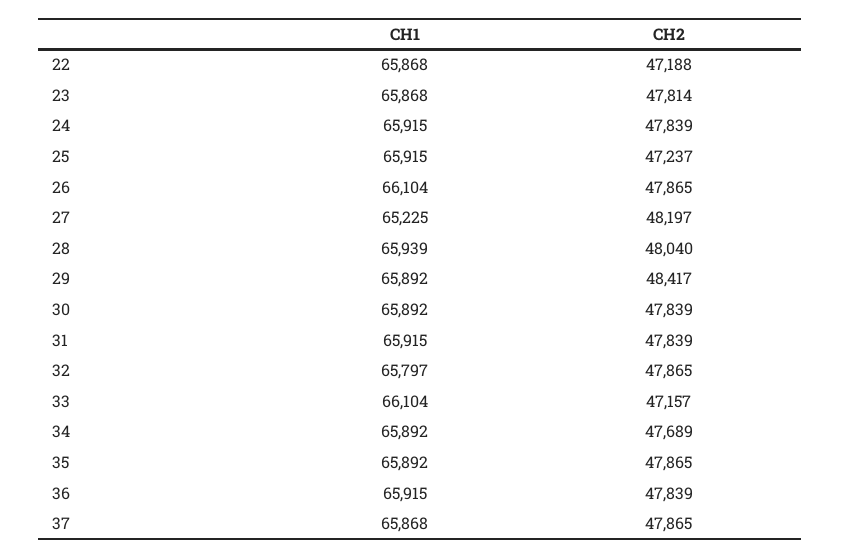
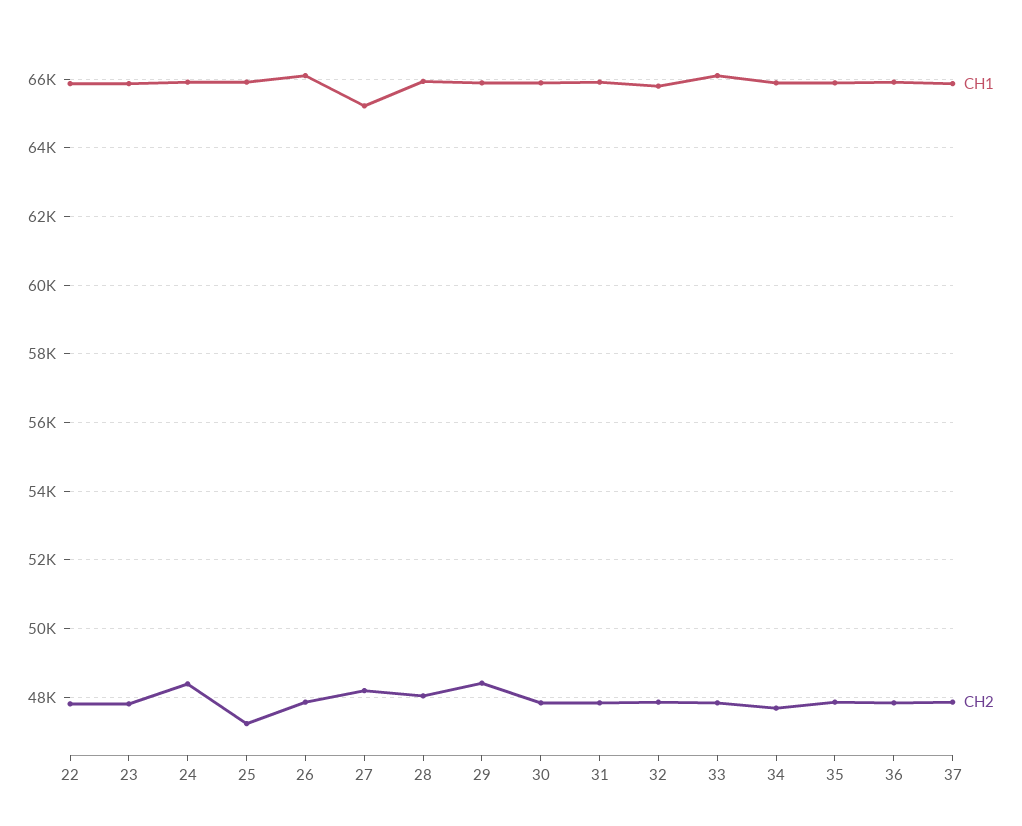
CH2, 22: 47188 -> 47800
CH2, 24: 47839 -> 48400
CH2, 33: 47157 -> 47800

